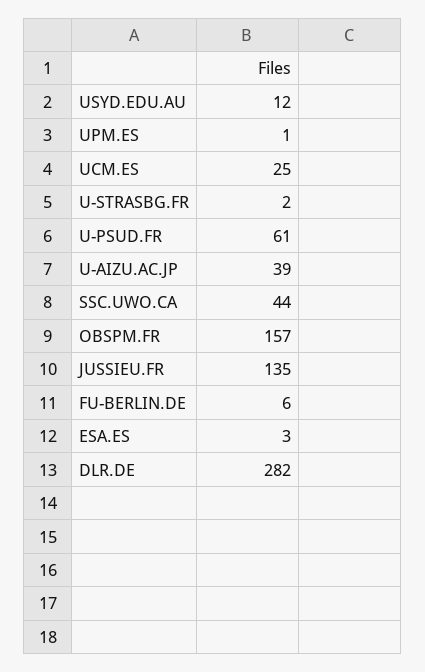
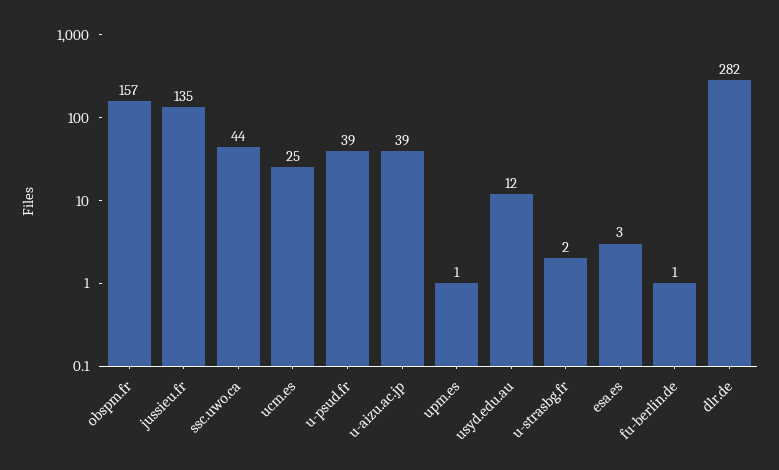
U-PSUD.FR: 61 -> 39
FU-BERLIN.DE: 6 -> 1

